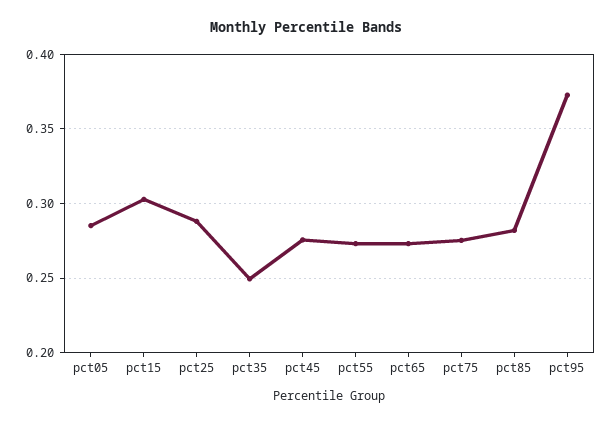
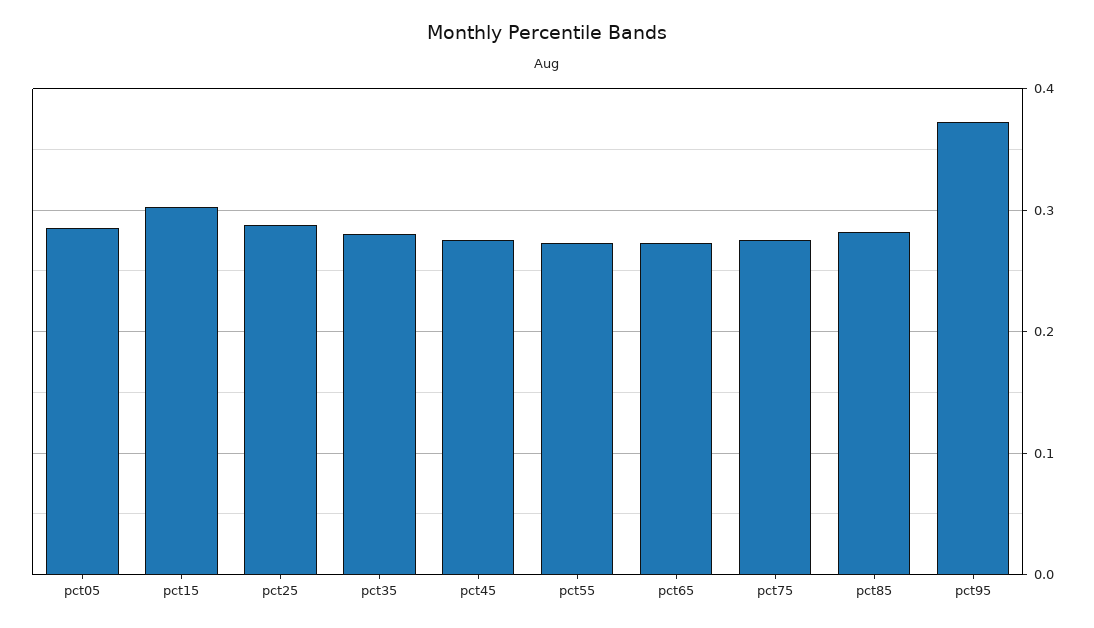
pct35: 0.25 -> 0.28

